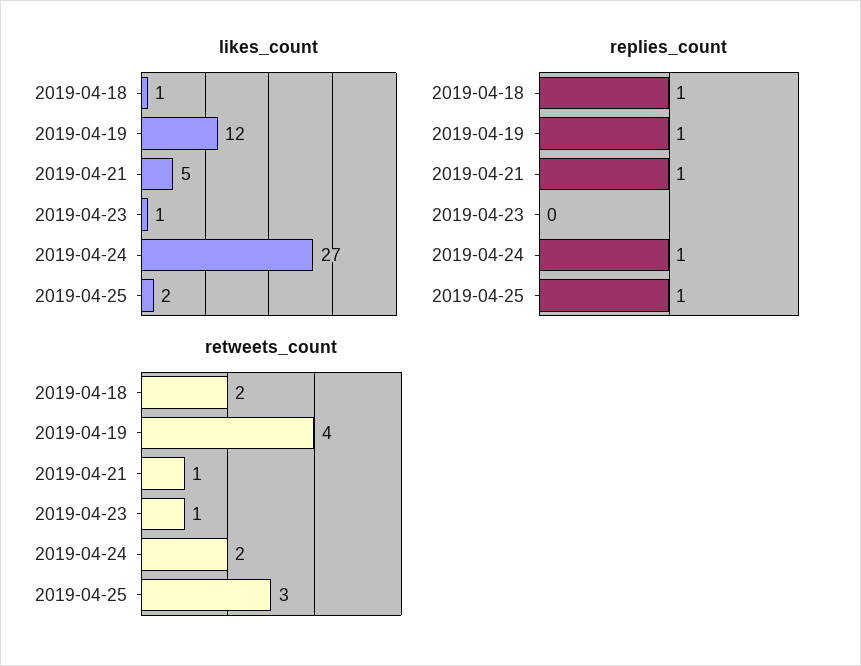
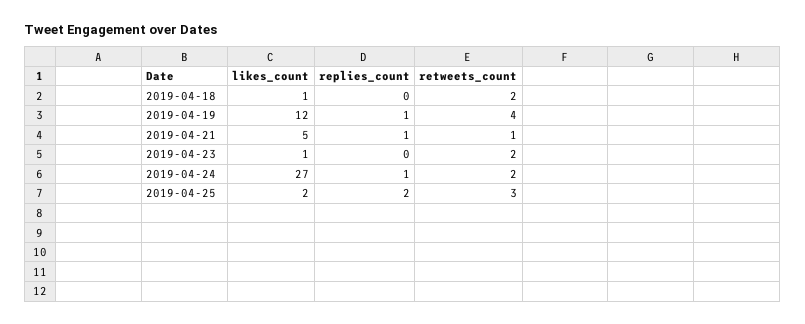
replies_count, 2019-04-18: 1 -> 0
replies_count, 2019-04-25: 1 -> 2
retweets_count, 2019-04-23: 1 -> 2

